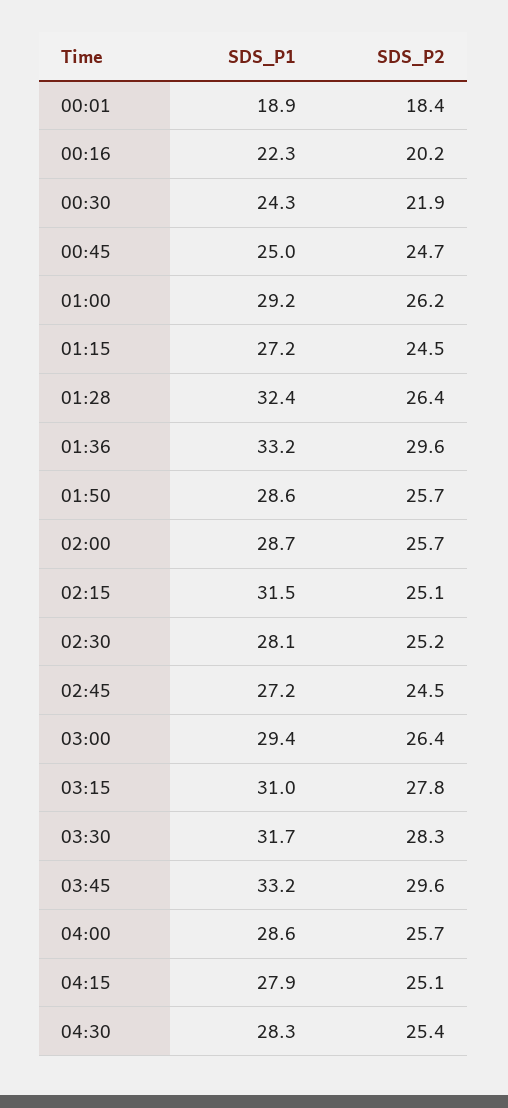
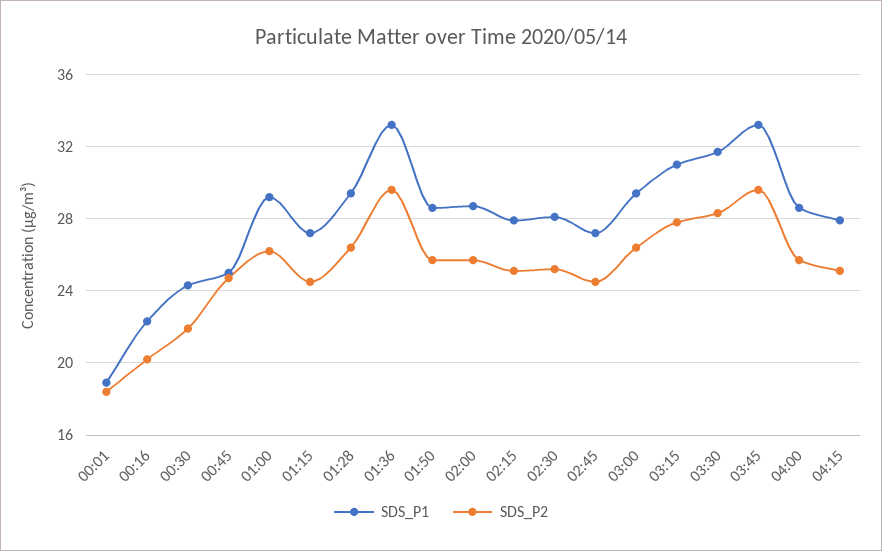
SDS_P1, 01:28: 32.4 -> 29.5
SDS_P1, 02:15: 31.5 -> 28
SDS_P1, 04:30: 28.3 -> none
SDS_P2, 04:30: 25.4 -> none

